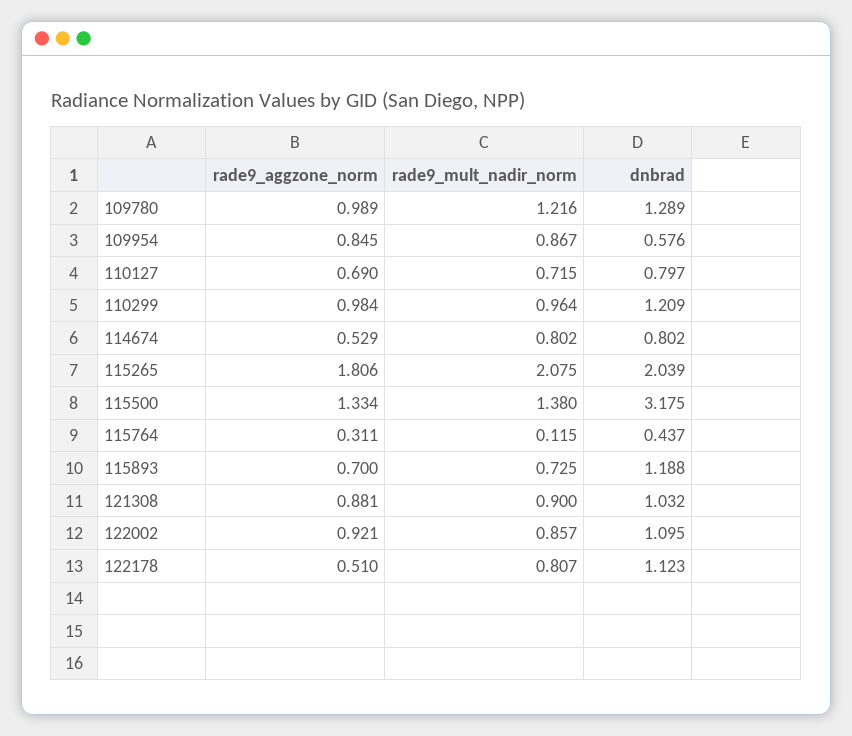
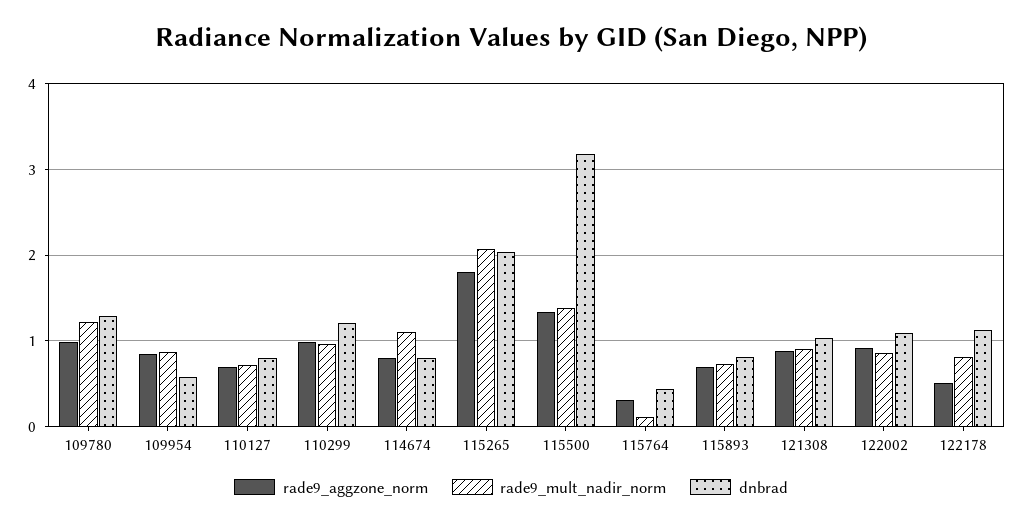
rade9_aggzone_norm, 114674: 0.529 -> 0.8
rade9_mult_nadir_norm, 114674: 0.802 -> 1.1
dnbrad, 115893: 1.188 -> 0.8

